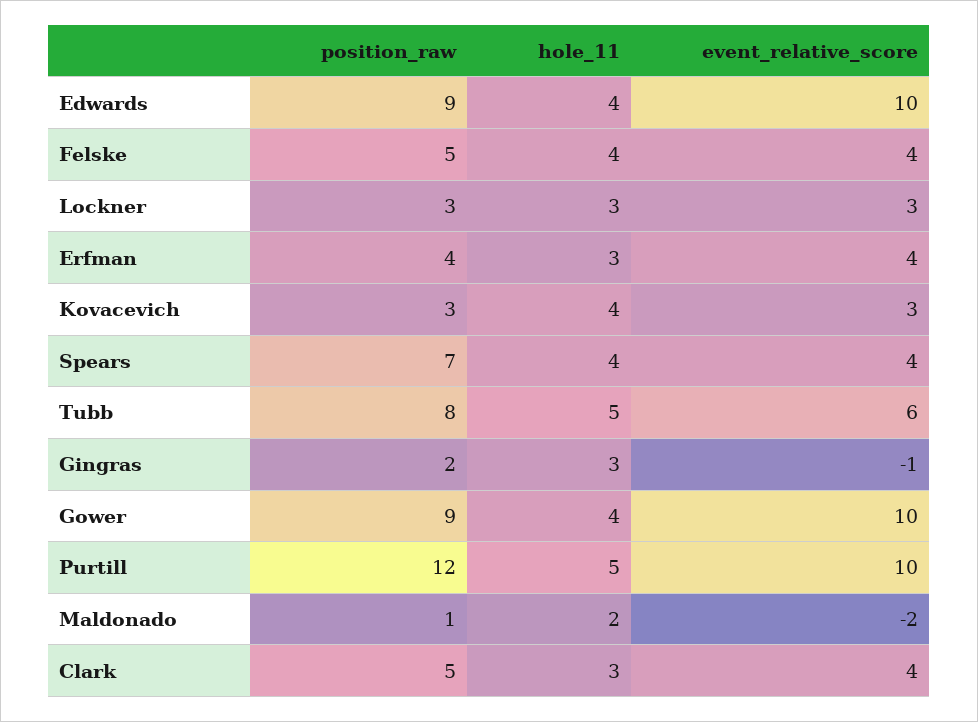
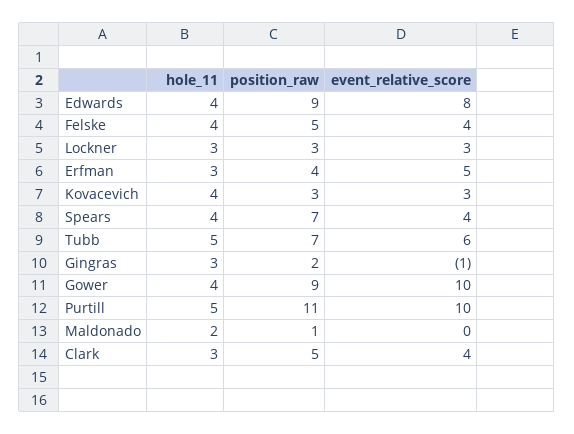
event_relative_score, Edwards: 10 -> 8
event_relative_score, Erfman: 4 -> 5
position_raw, Tubb: 8 -> 7
position_raw, Purtill: 12 -> 11
event_relative_score, Maldonado: -2 -> 0

